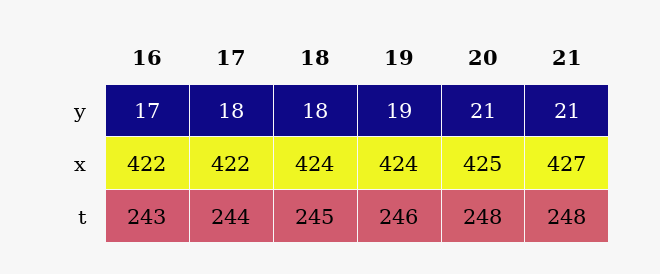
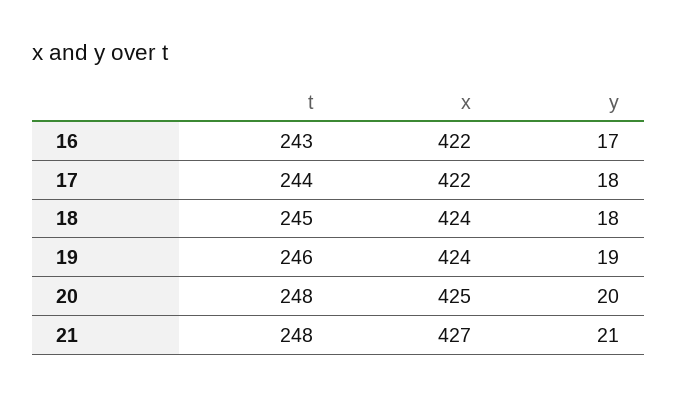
20, y: 21 -> 20

